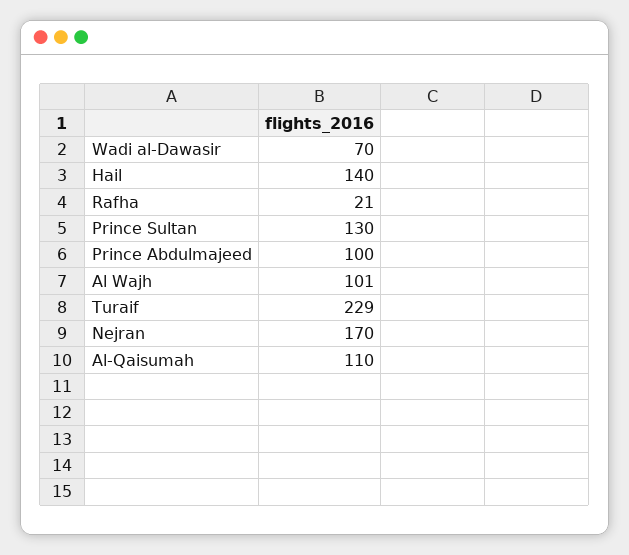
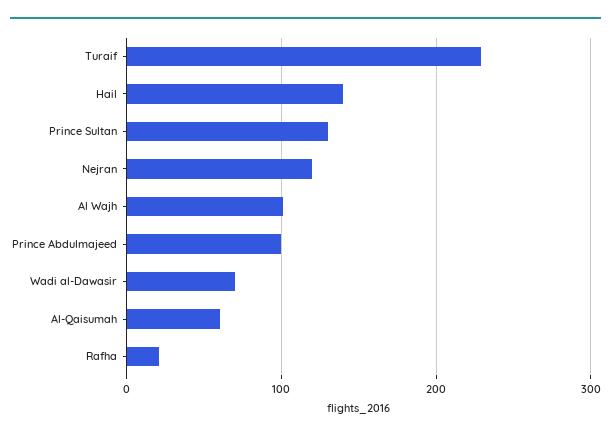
Nejran: 170 -> 120
Al-Qaisumah: 110 -> 60

